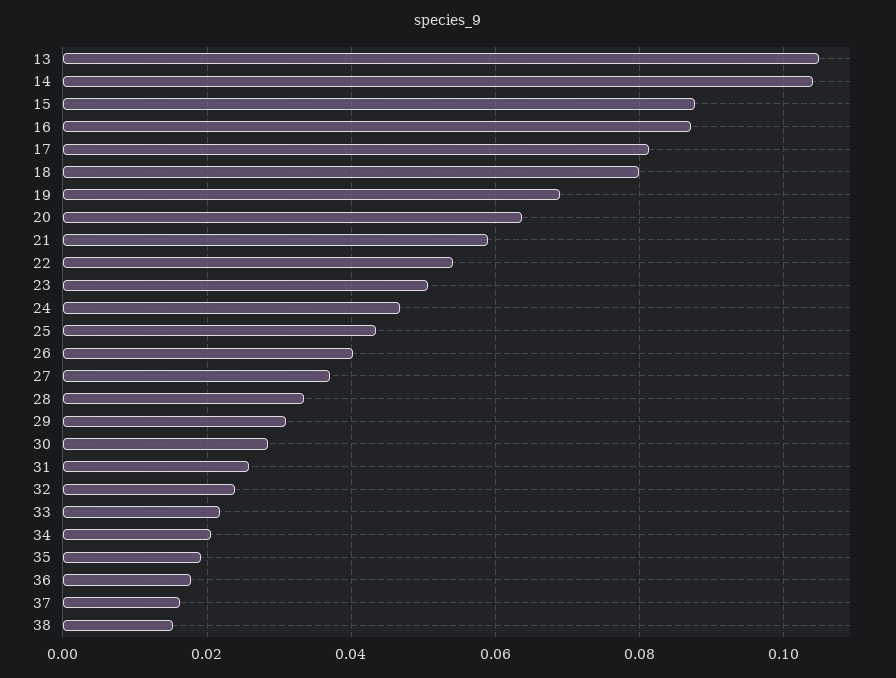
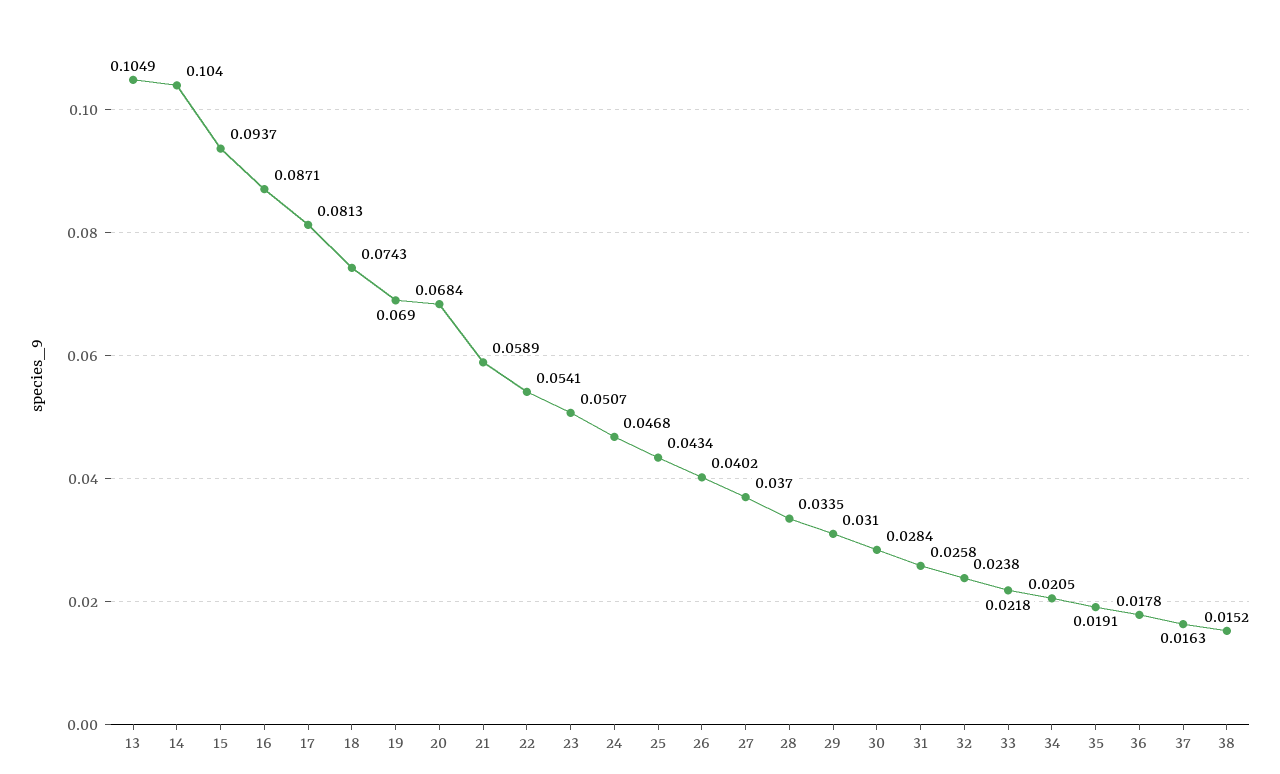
15: 0.088 -> 0.0937
18: 0.08 -> 0.0743
20: 0.064 -> 0.0684

